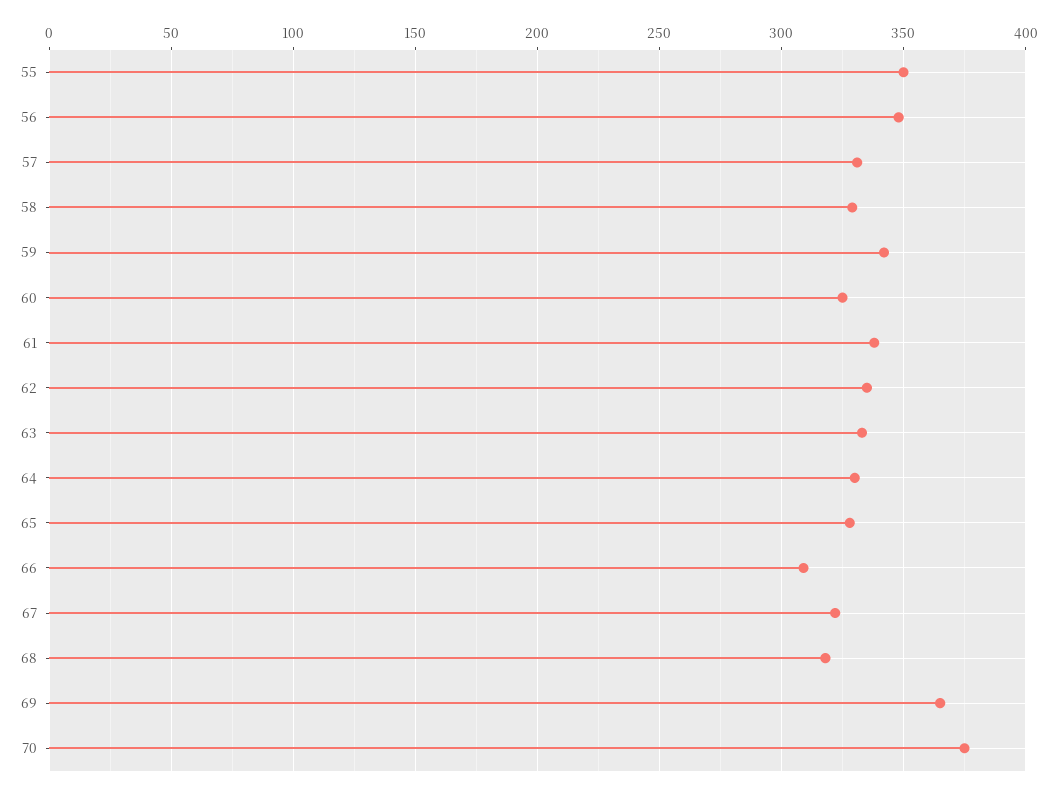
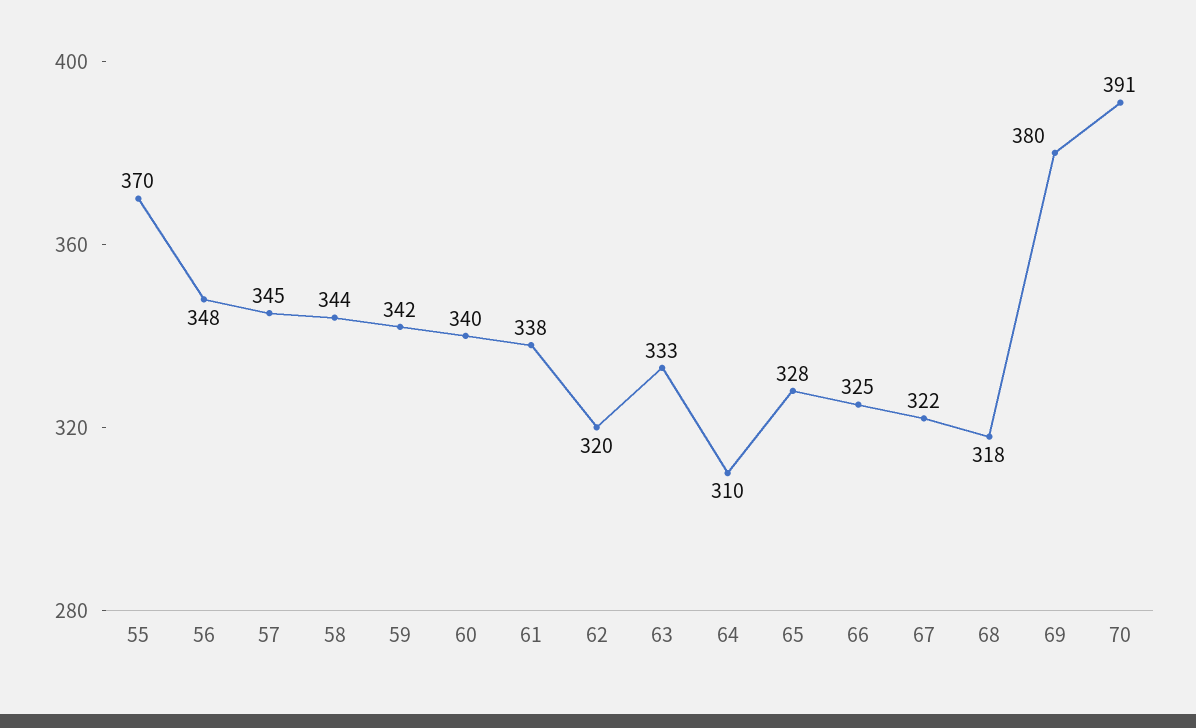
55: 350 -> 370
57: 330 -> 345
58: 330 -> 344
60: 325 -> 340
62: 335 -> 320
64: 330 -> 310
66: 310 -> 325
69: 365 -> 380
70: 375 -> 391

